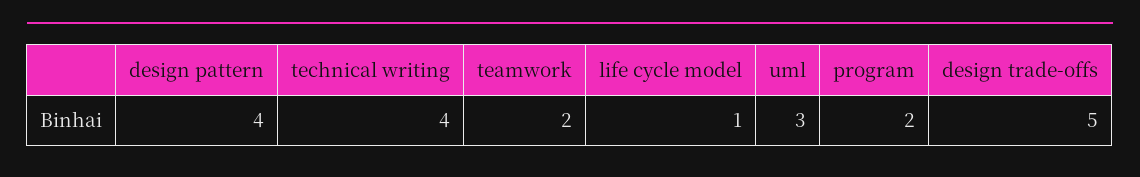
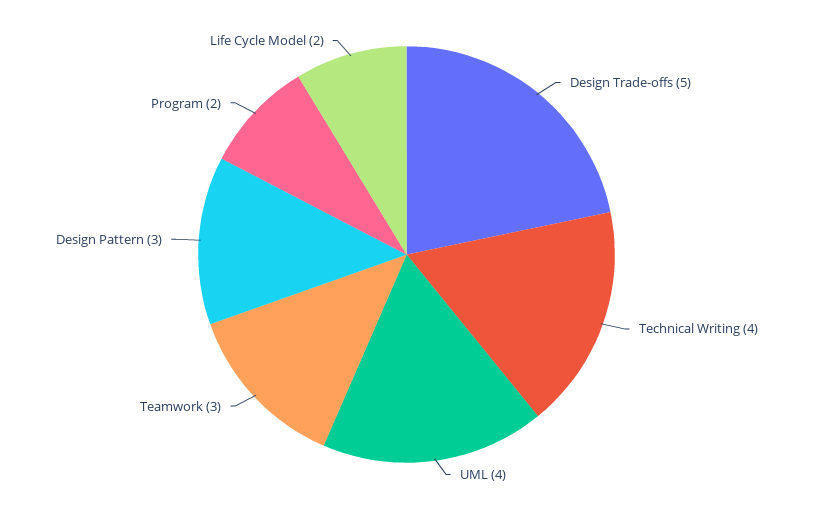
design pattern: 4 -> 3
teamwork: 2 -> 3
life cycle model: 1 -> 2
uml: 3 -> 4

